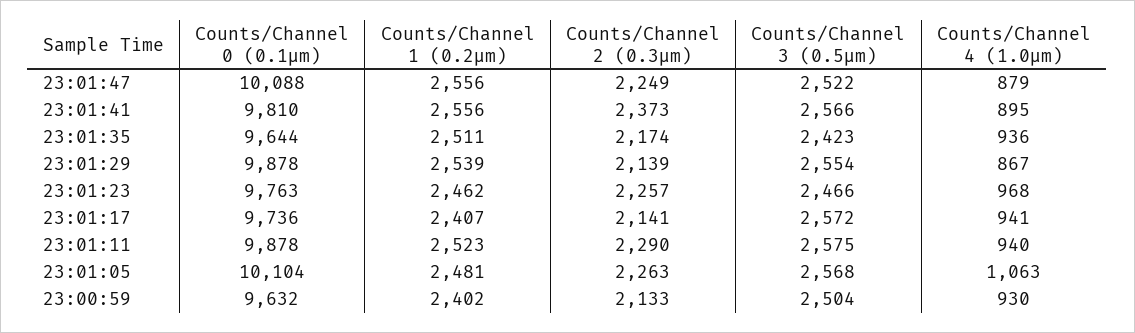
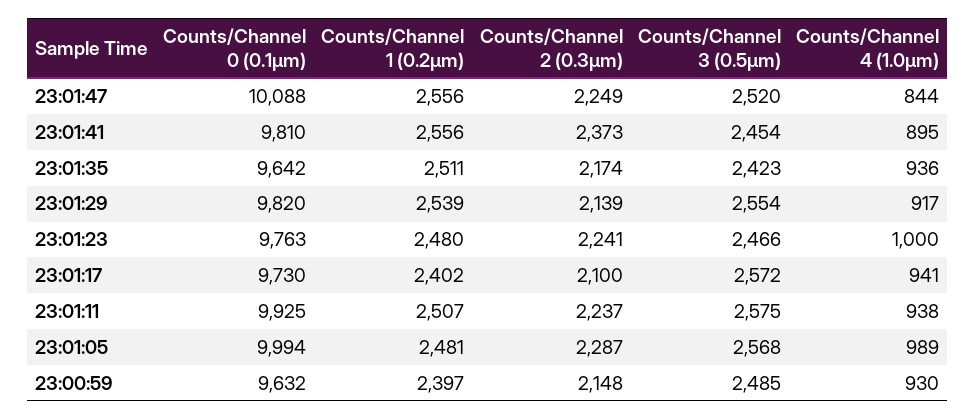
Counts/Channel 3 (0.5µm), 23:01:47: 2522 -> 2520
Counts/Channel 4 (1.0µm), 23:01:47: 879 -> 844
Counts/Channel 3 (0.5µm), 23:01:41: 2566 -> 2454
Counts/Channel 0 (0.1µm), 23:01:35: 9644 -> 9642
Counts/Channel 0 (0.1µm), 23:01:29: 9878 -> 9820
Counts/Channel 4 (1.0µm), 23:01:29: 867 -> 917
Counts/Channel 1 (0.2µm), 23:01:23: 2462 -> 2480
Counts/Channel 2 (0.3µm), 23:01:23: 2257 -> 2241
Counts/Channel 4 (1.0µm), 23:01:23: 968 -> 1000
Counts/Channel 0 (0.1µm), 23:01:17: 9736 -> 9730
Counts/Channel 1 (0.2µm), 23:01:17: 2407 -> 2402
Counts/Channel 2 (0.3µm), 23:01:17: 2141 -> 2100
Counts/Channel 0 (0.1µm), 23:01:11: 9878 -> 9925
Counts/Channel 1 (0.2µm), 23:01:11: 2523 -> 2507
Counts/Channel 2 (0.3µm), 23:01:11: 2290 -> 2237
Counts/Channel 4 (1.0µm), 23:01:11: 940 -> 938
Counts/Channel 0 (0.1µm), 23:01:05: 10104 -> 9994
Counts/Channel 2 (0.3µm), 23:01:05: 2263 -> 2287
Counts/Channel 4 (1.0µm), 23:01:05: 1063 -> 989
Counts/Channel 1 (0.2µm), 23:00:59: 2402 -> 2397
Counts/Channel 2 (0.3µm), 23:00:59: 2133 -> 2148
Counts/Channel 3 (0.5µm), 23:00:59: 2504 -> 2485

